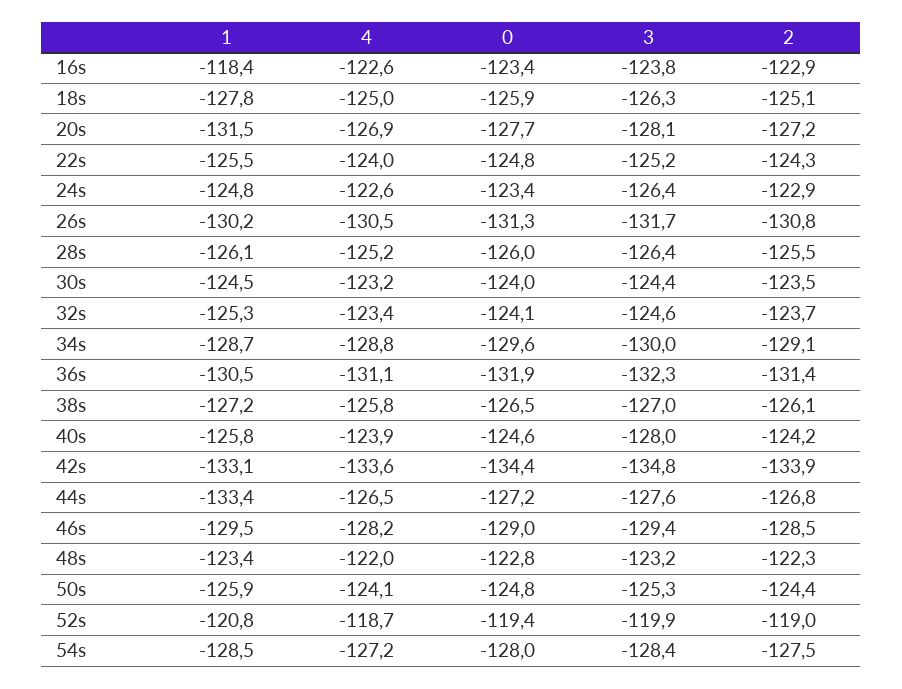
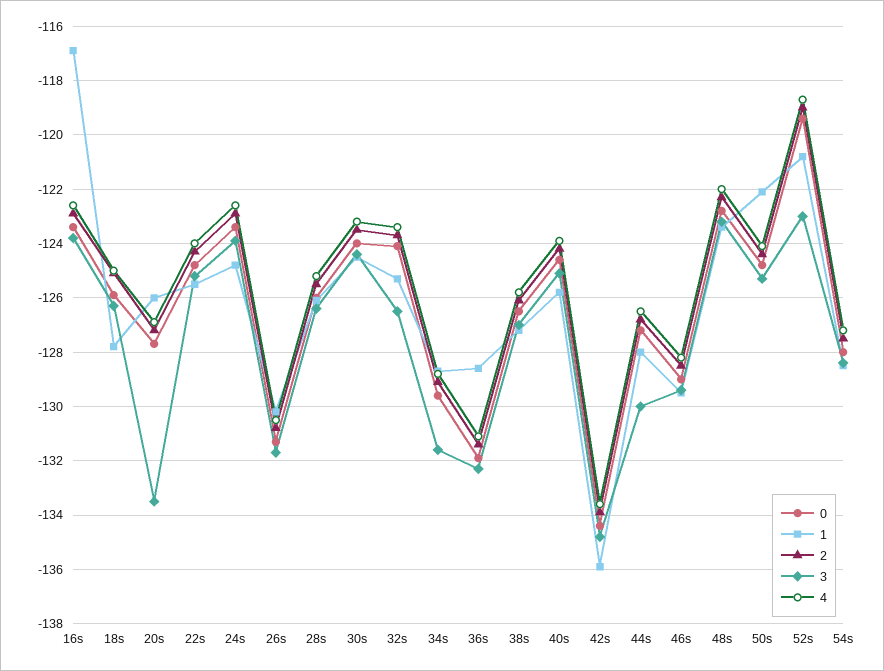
1, 16s: -118.4 -> -117
1, 20s: -131.5 -> -126
3, 20s: -128.1 -> -133.5
3, 24s: -126.4 -> -124
3, 32s: -124.6 -> -126.5
3, 34s: -130 -> -131.5
1, 36s: -130.5 -> -128.5
3, 40s: -128 -> -125
1, 42s: -133.1 -> -136
1, 44s: -133.4 -> -128
3, 44s: -127.6 -> -130
1, 50s: -125.9 -> -122
3, 52s: -119.9 -> -123

